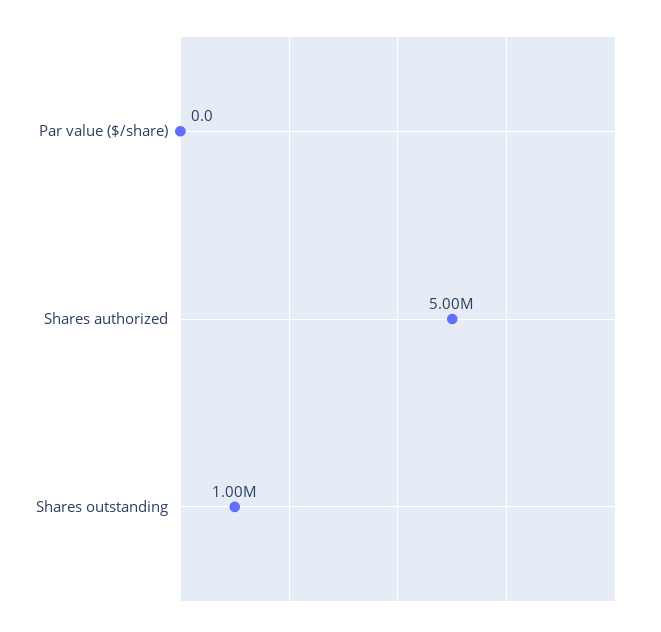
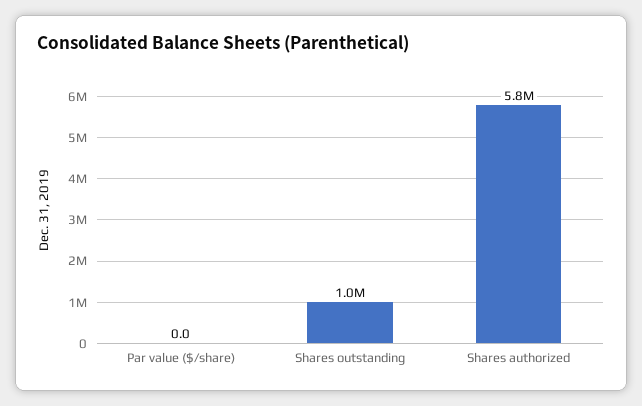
Shares authorized: 5000000 -> 5800000

